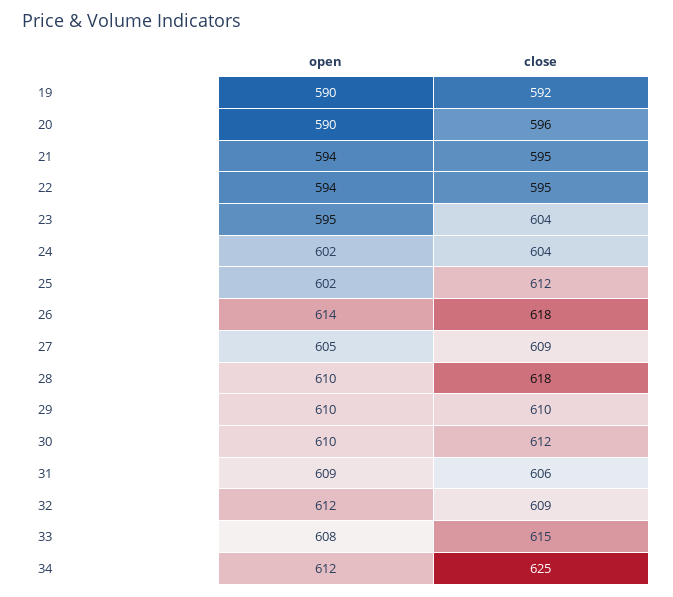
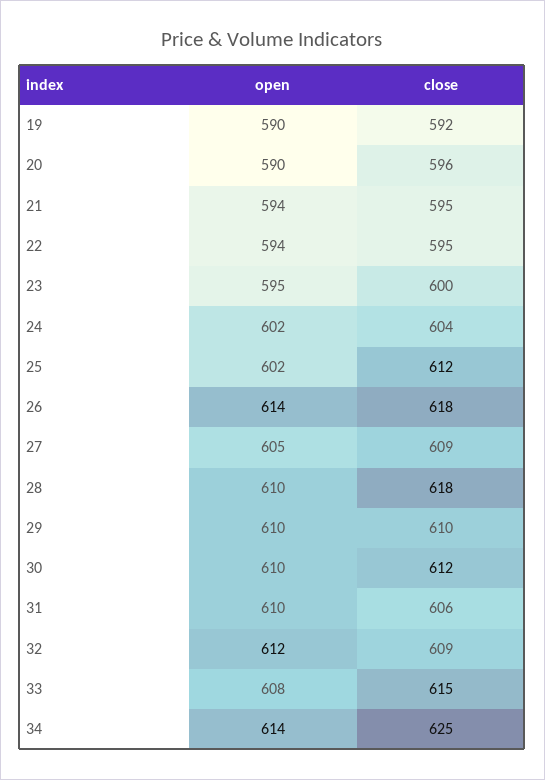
close, 23: 604 -> 600
open, 31: 609 -> 610
open, 34: 612 -> 614

